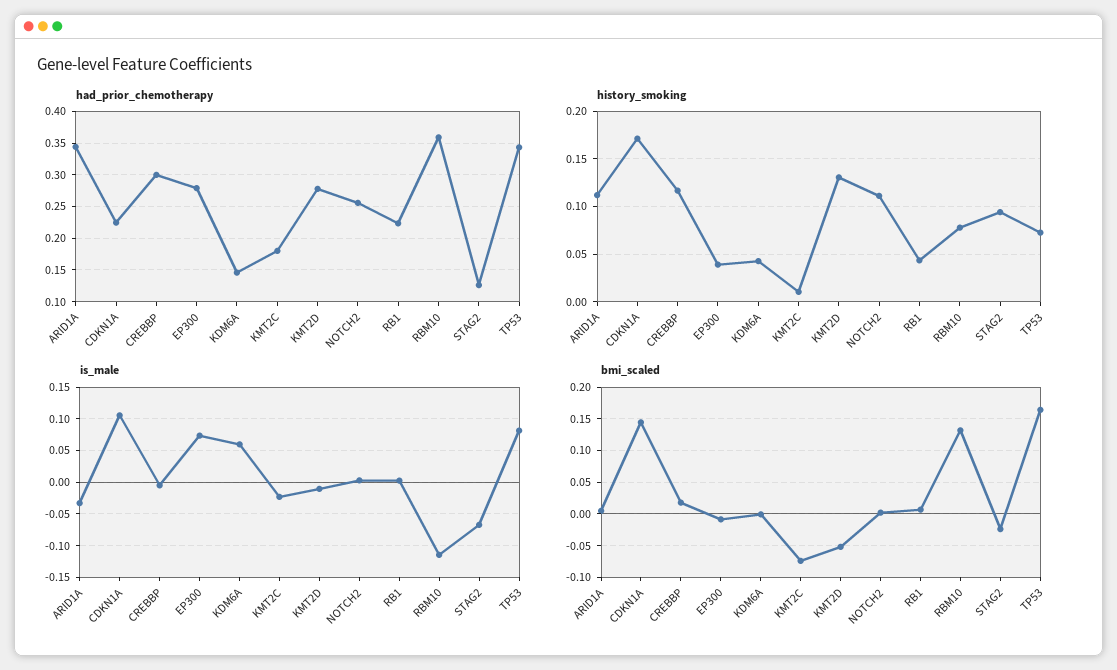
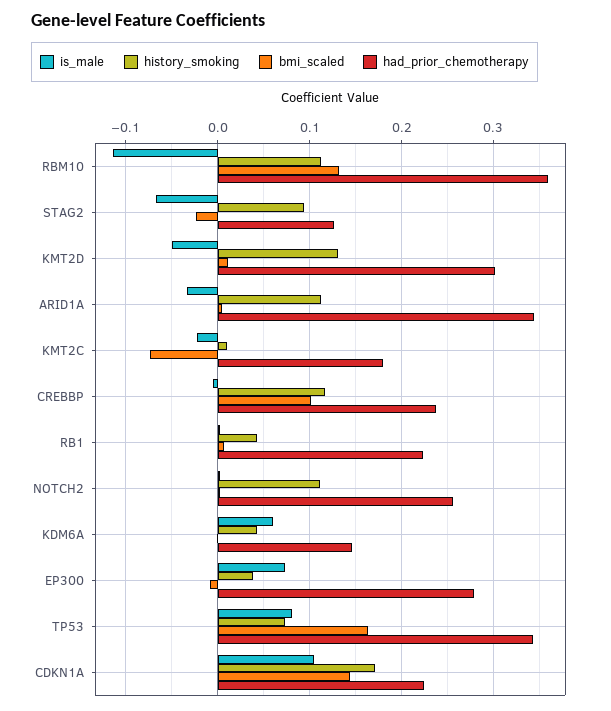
had_prior_chemotherapy, CREBBP: 0.3 -> 0.24
had_prior_chemotherapy, KMT2D: 0.28 -> 0.3
history_smoking, RBM10: 0.08 -> 0.11
is_male, KMT2D: -0.01 -> -0.05
bmi_scaled, CREBBP: 0.02 -> 0.1
bmi_scaled, KMT2D: -0.05 -> 0.01

